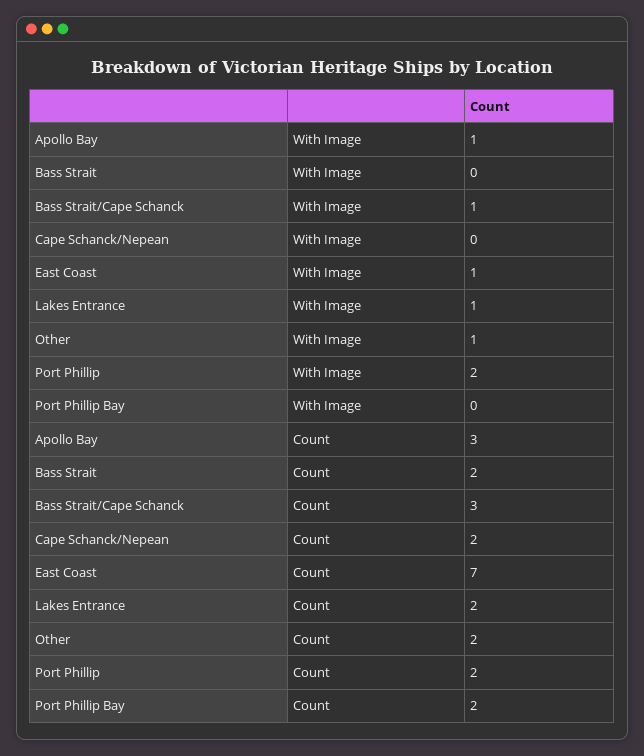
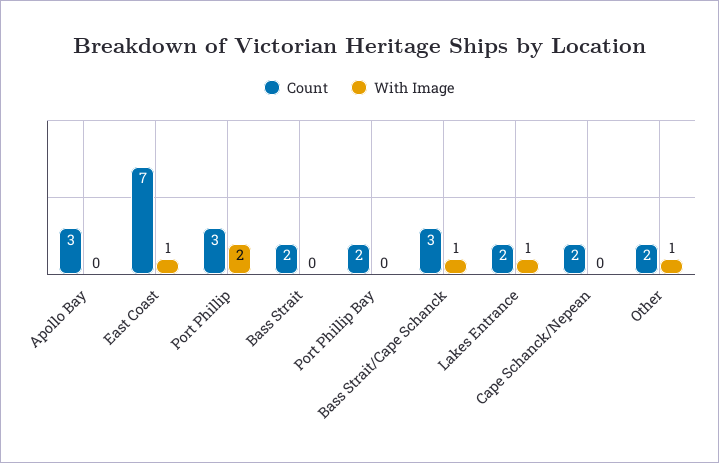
With Image, Apollo Bay: 1 -> 0
Count, Port Phillip: 2 -> 3

